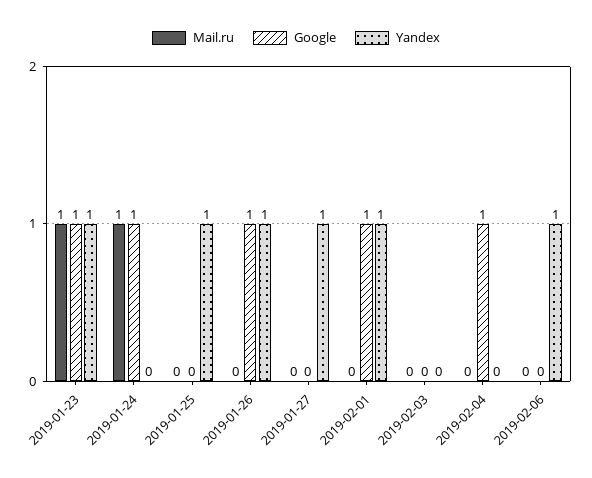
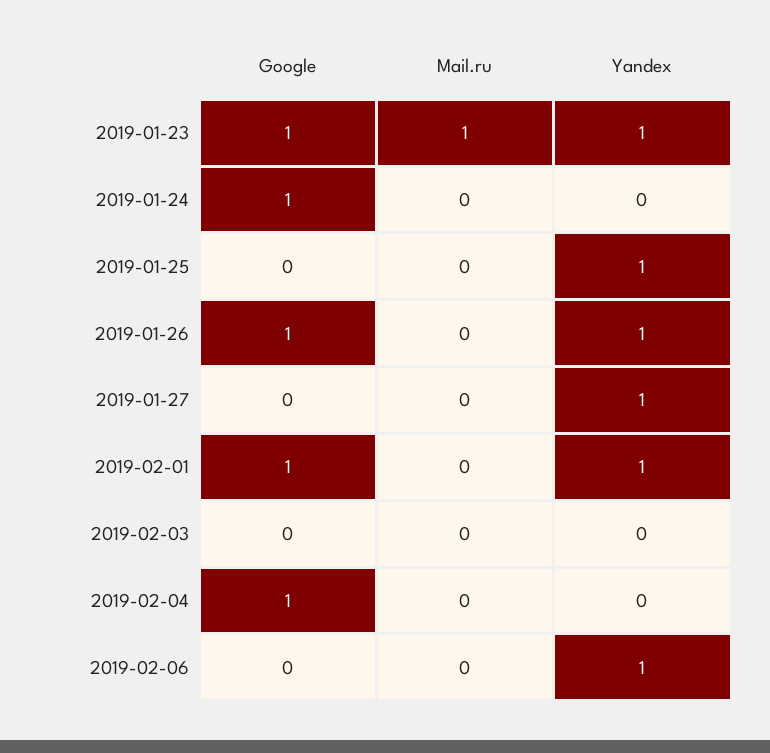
Mail.ru, 2019-01-24: 1 -> 0

